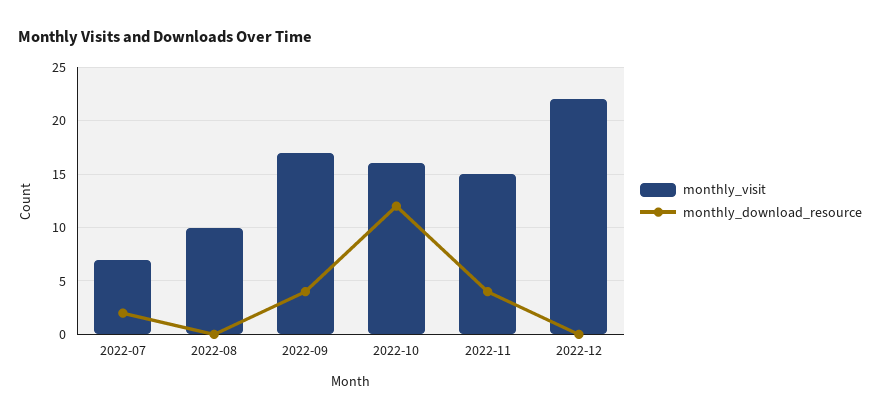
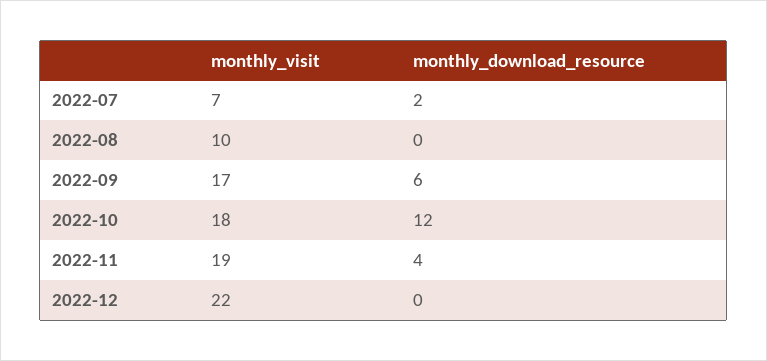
monthly_download_resource, 2022-09: 4 -> 6
monthly_visit, 2022-10: 16 -> 18
monthly_visit, 2022-11: 15 -> 19

